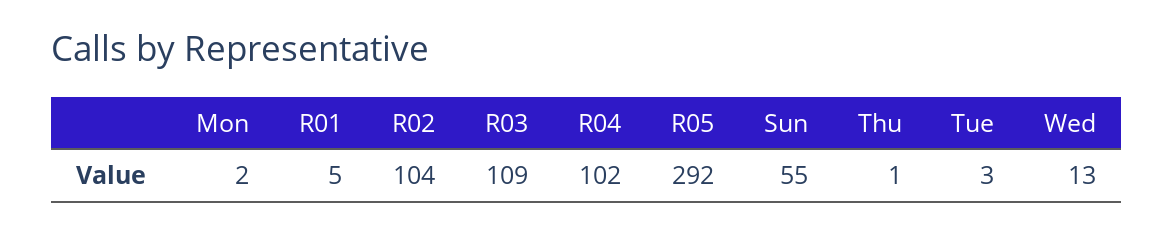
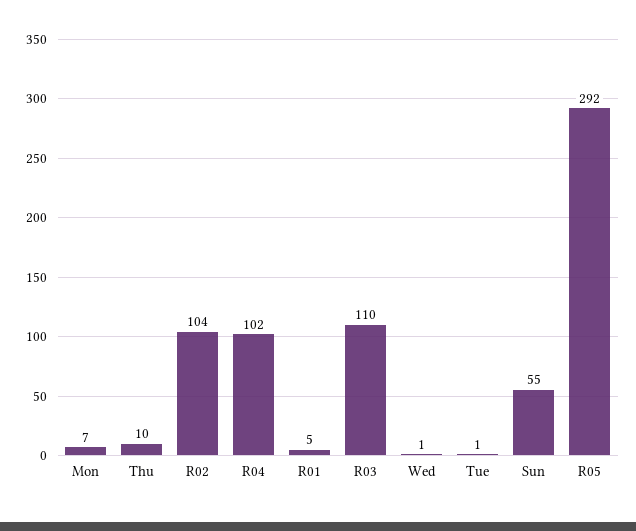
Mon: 2 -> 7
R03: 109 -> 110
Thu: 1 -> 10
Tue: 3 -> 1
Wed: 13 -> 1

